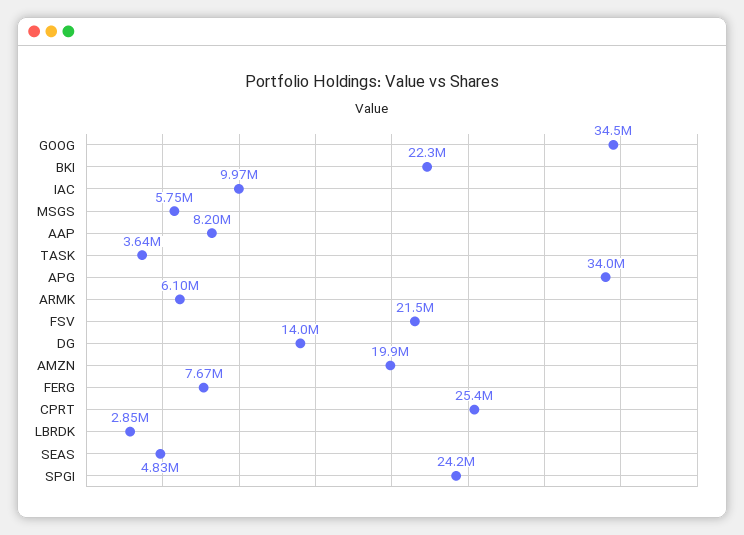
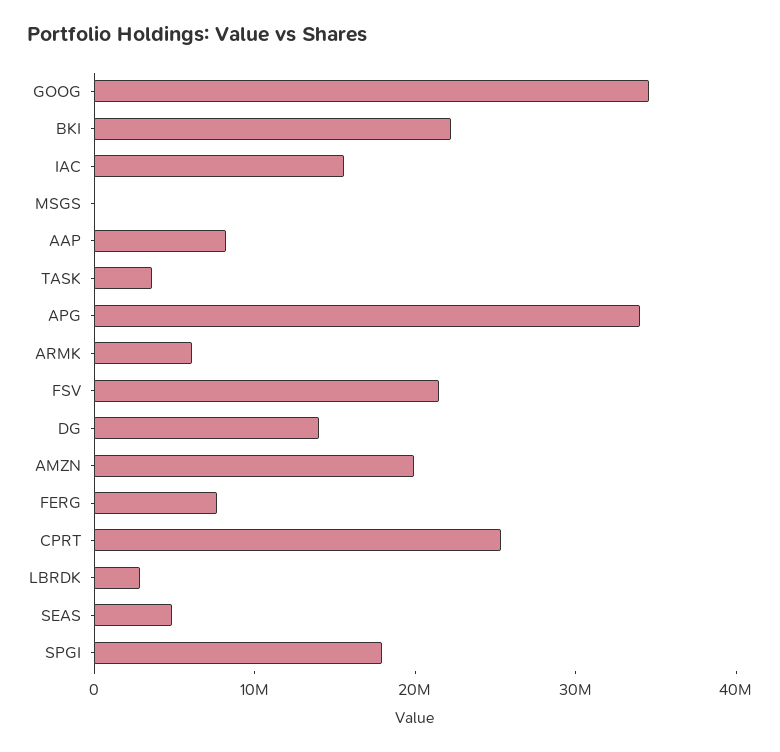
IAC: 9970000 -> 16000000
MSGS: 5750000 -> 0
SPGI: 24200000 -> 18000000

